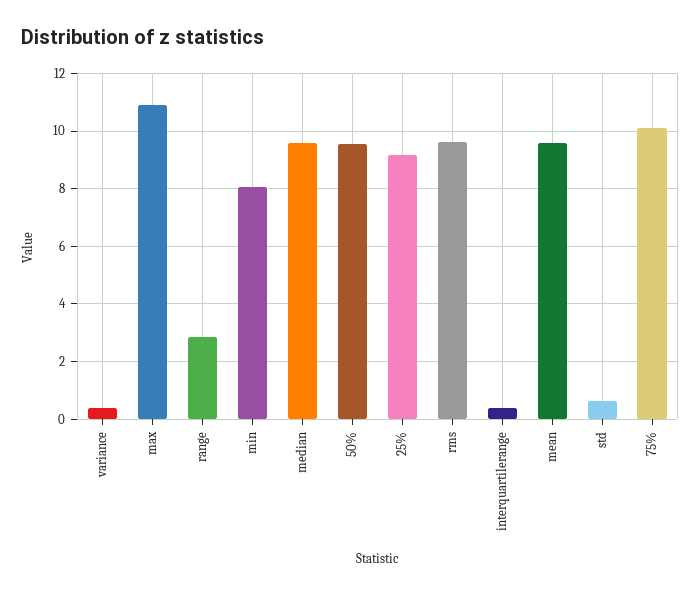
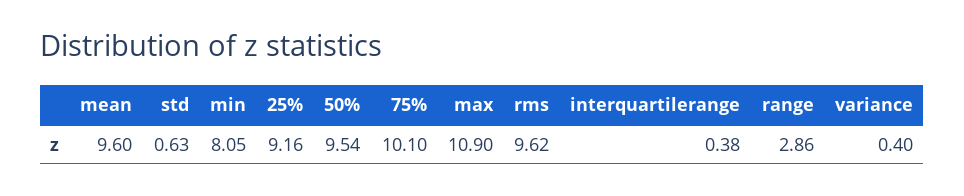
median: 9.5 -> none

